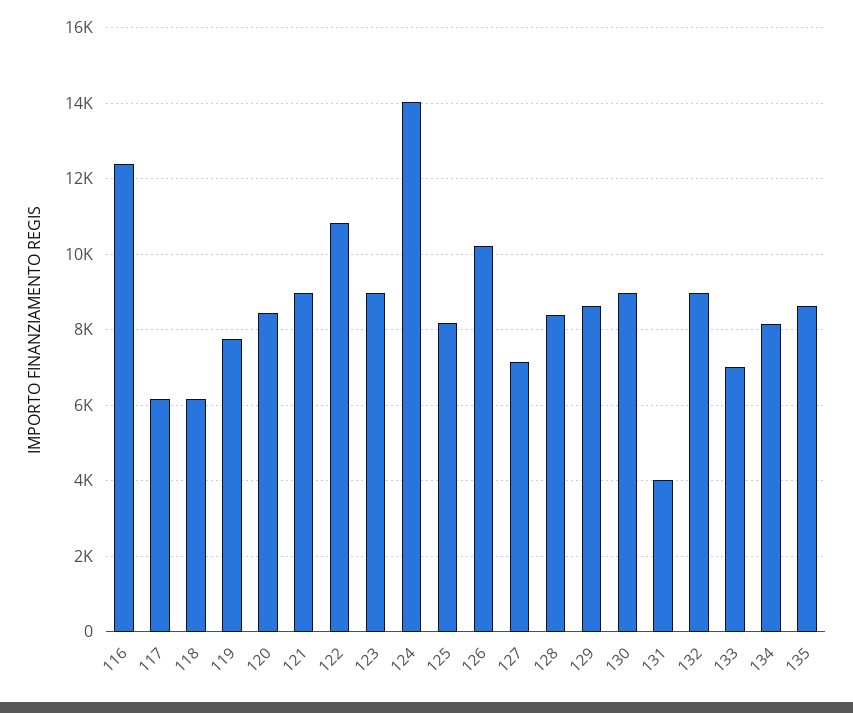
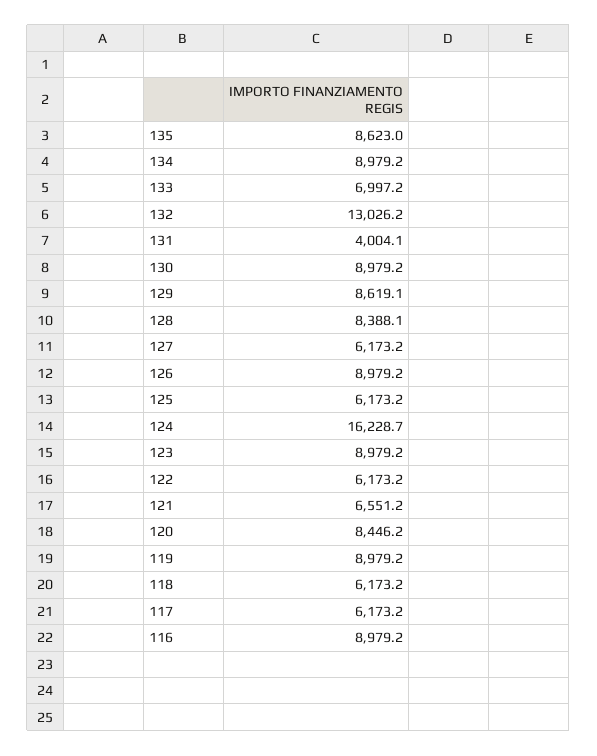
116: 12400 -> 8979.2
119: 7800 -> 8979.2
121: 9000 -> 6551.2
122: 10800 -> 6173.2
124: 14000 -> 16228.7
125: 8200 -> 6173.2
126: 10200 -> 8979.2
127: 7200 -> 6173.2
132: 9000 -> 13026.2
134: 8200 -> 8979.2

